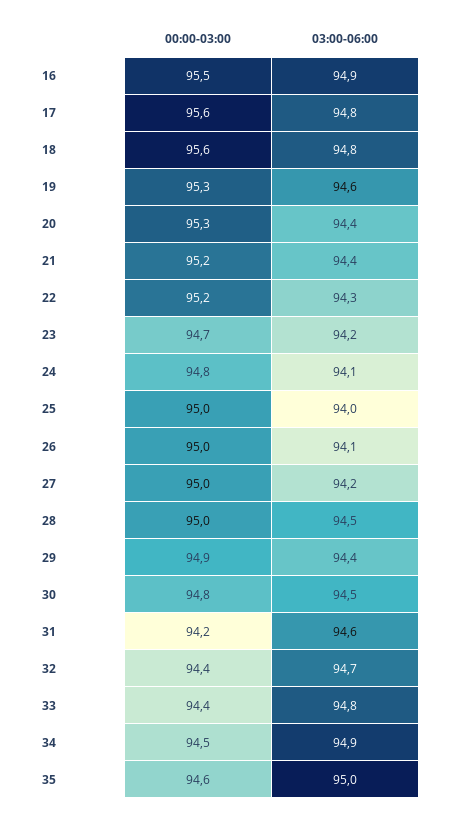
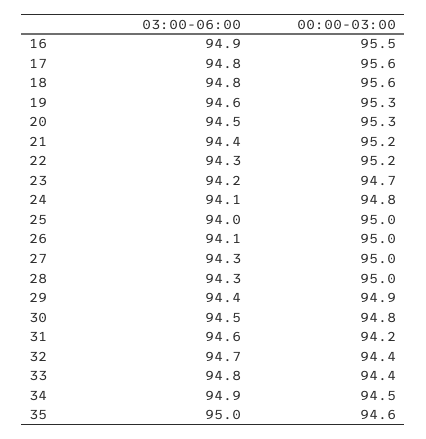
03:00-06:00, 20: 94.4 -> 94.5
03:00-06:00, 27: 94.2 -> 94.3
03:00-06:00, 28: 94.5 -> 94.3

